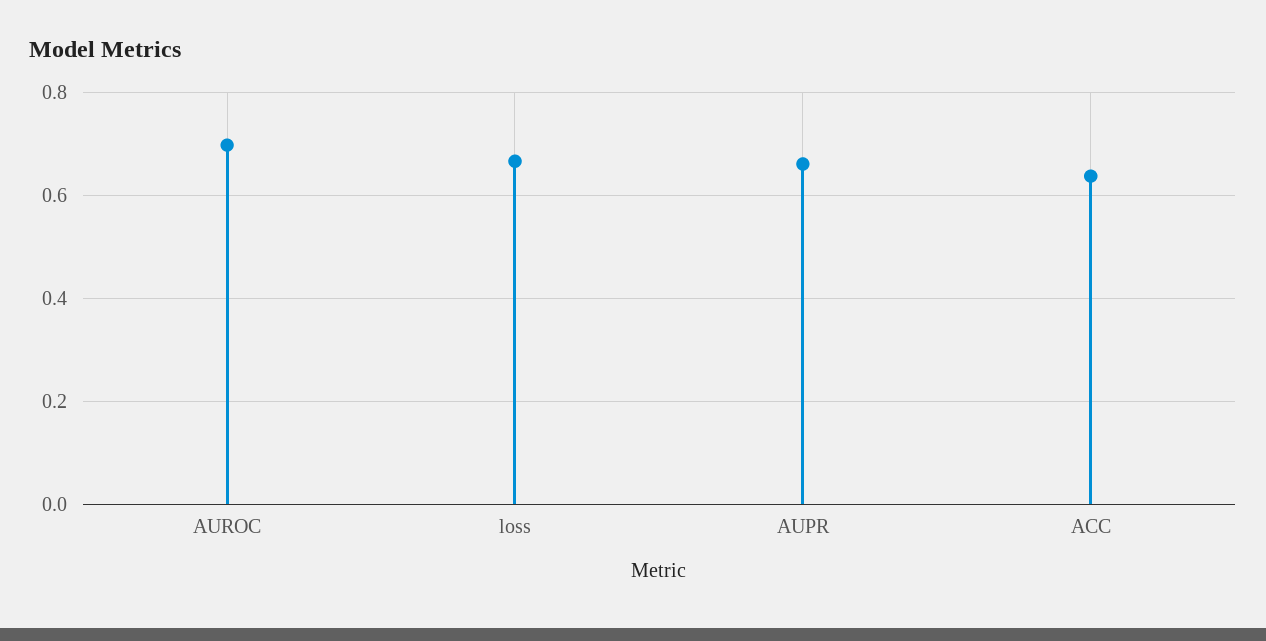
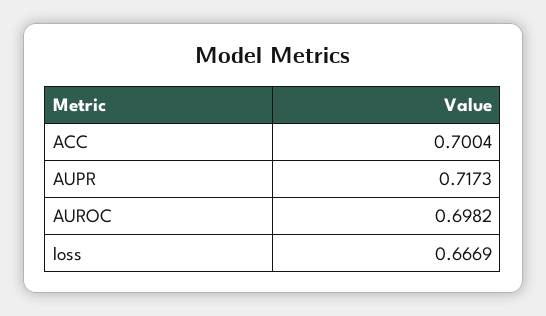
AUPR: 0.66 -> 0.7173
ACC: 0.64 -> 0.7004

